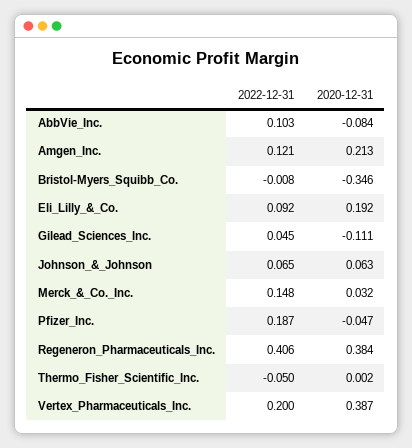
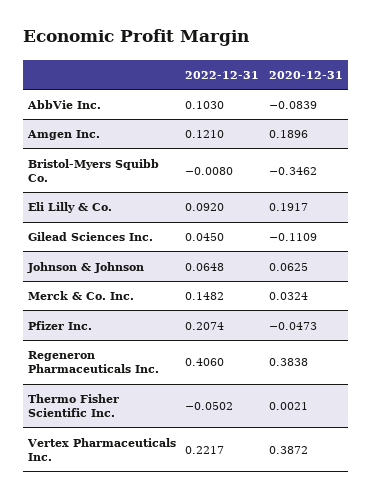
2020-12-31, Amgen_Inc.: 0.213 -> 0.1896
2022-12-31, Pfizer_Inc.: 0.187 -> 0.2074
2022-12-31, Vertex_Pharmaceuticals_Inc.: 0.2 -> 0.2217

